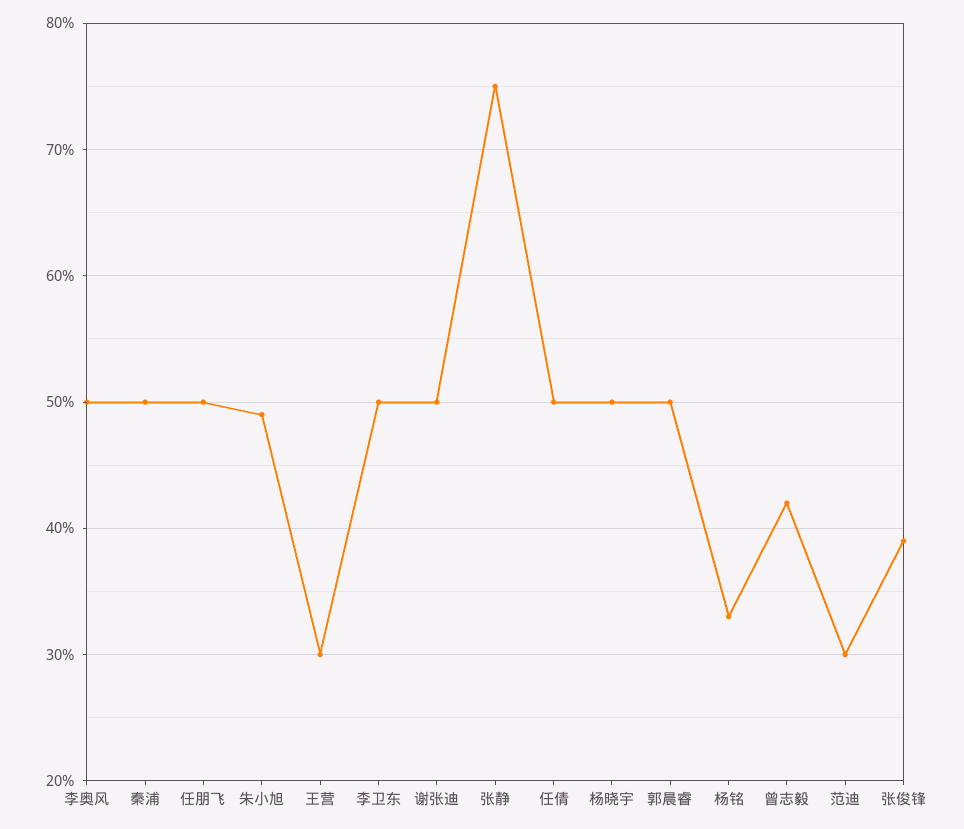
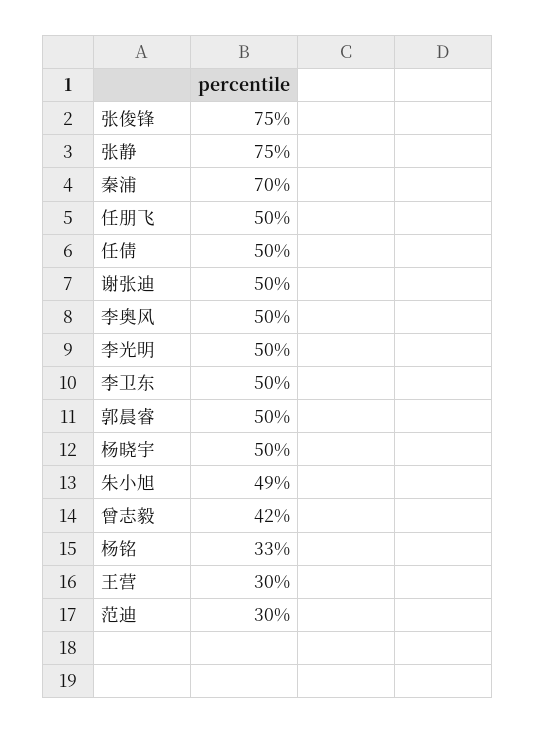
秦浦: 50 -> 70
张俊锋: 39 -> 75
李光明: none -> 50

